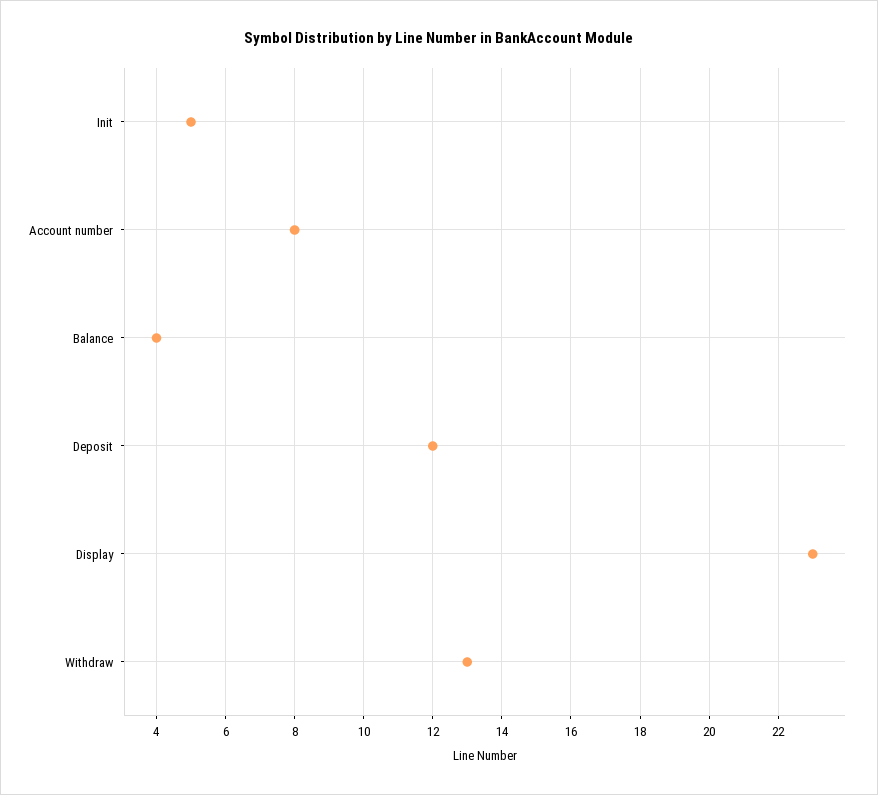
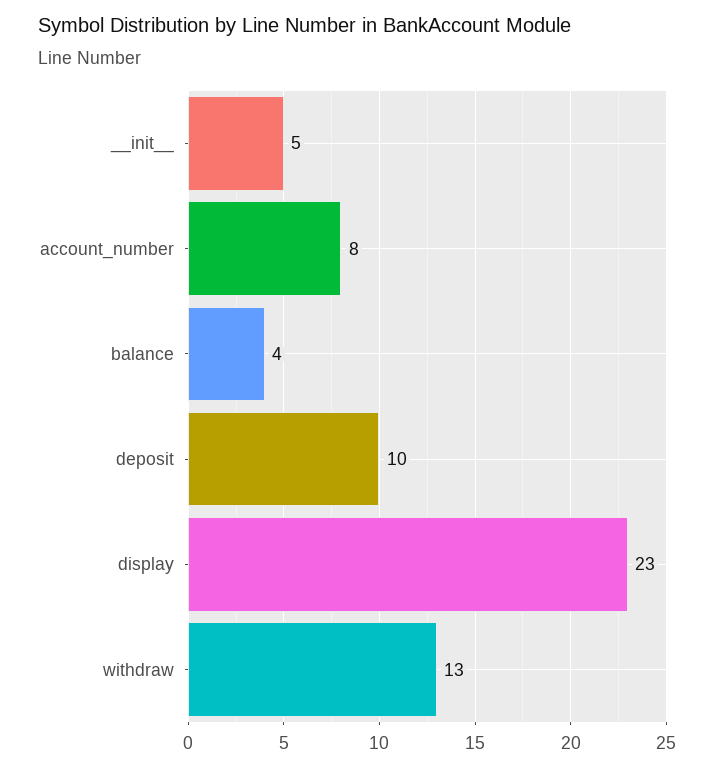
Deposit: 12 -> 10

